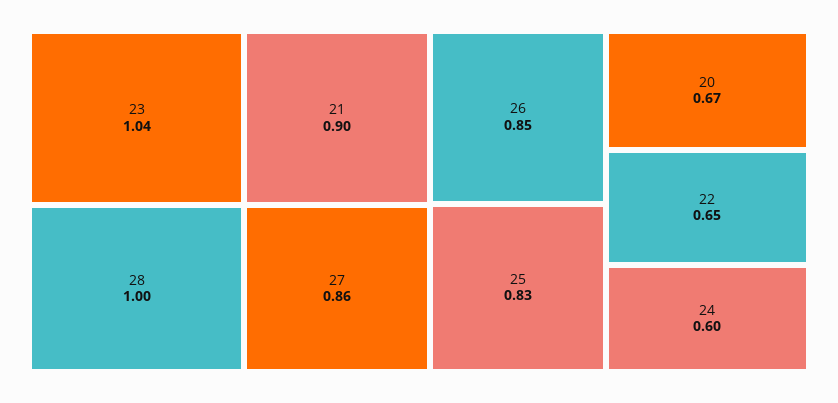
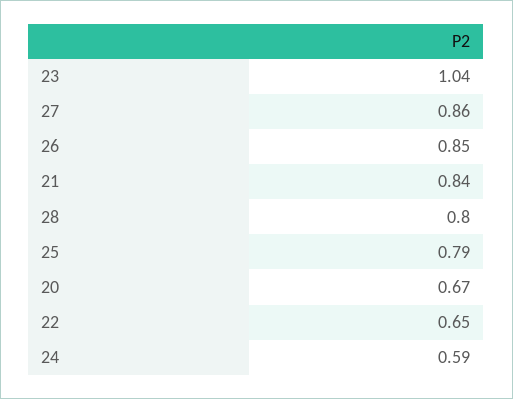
28: 1 -> 0.8
21: 0.9 -> 0.84
25: 0.83 -> 0.79
24: 0.6 -> 0.59

